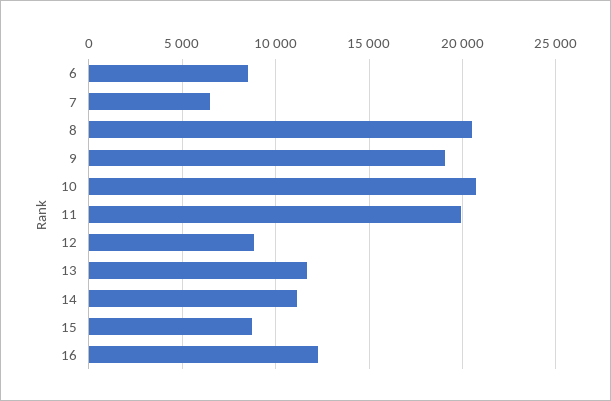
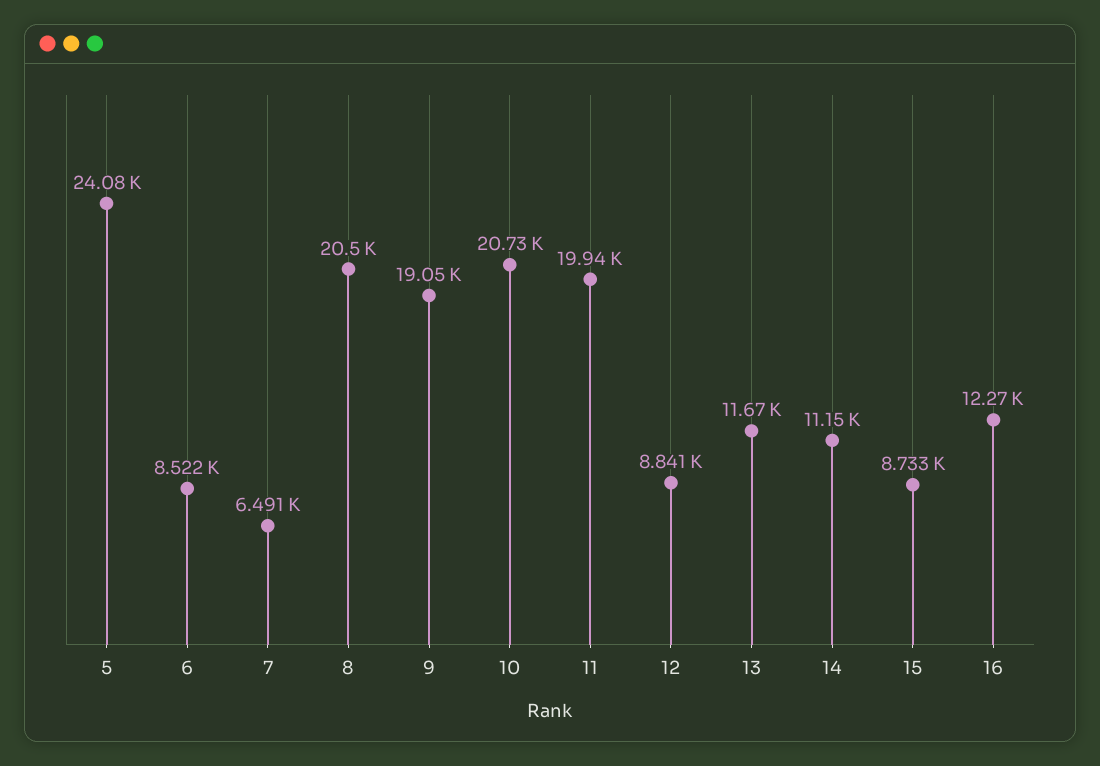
5: none -> 24080

